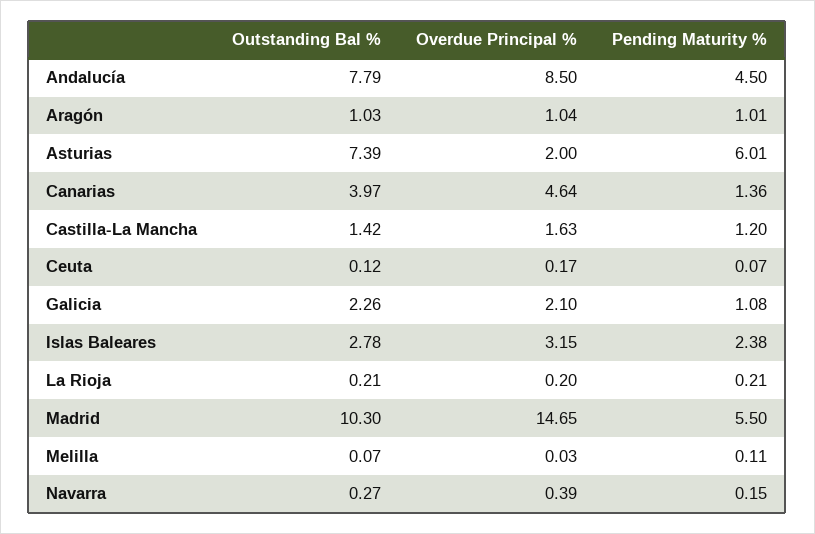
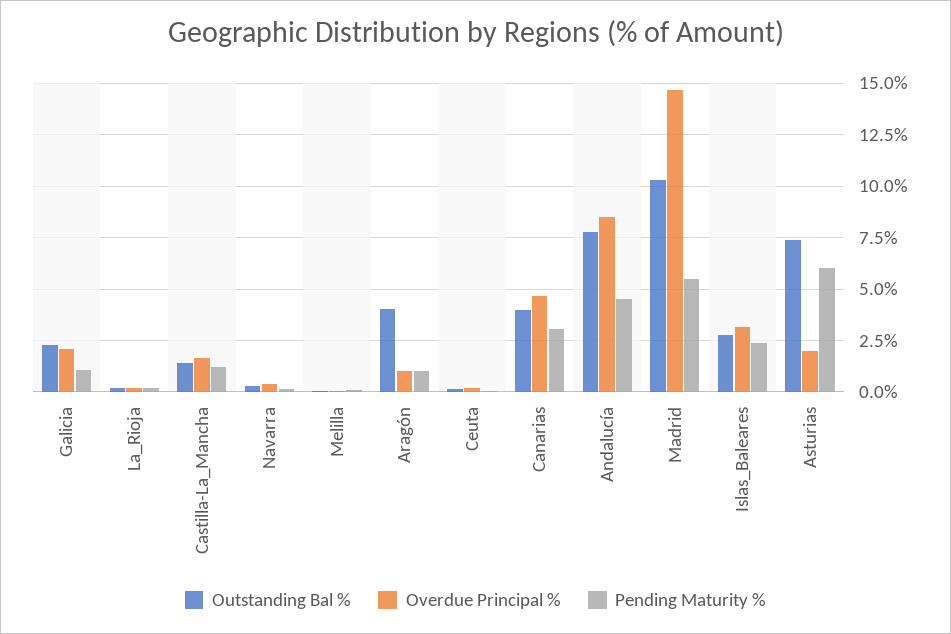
Outstanding Bal %, Aragón: 1.03 -> 4
Pending Maturity %, Canarias: 1.36 -> 3

